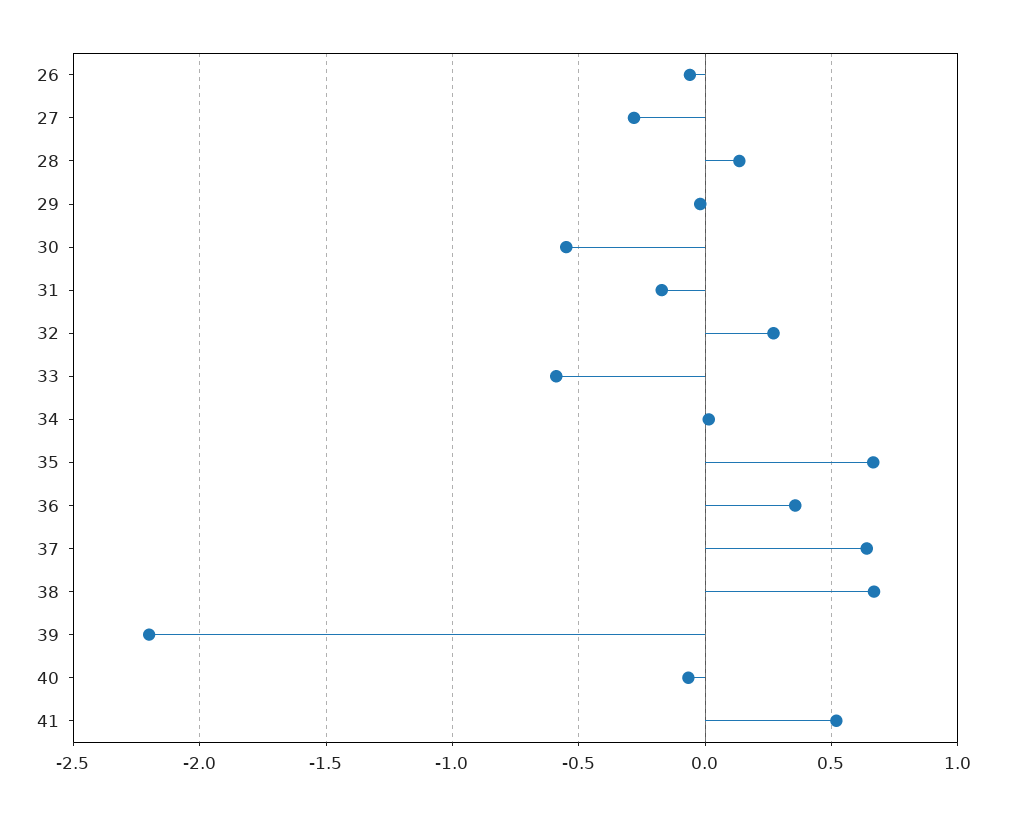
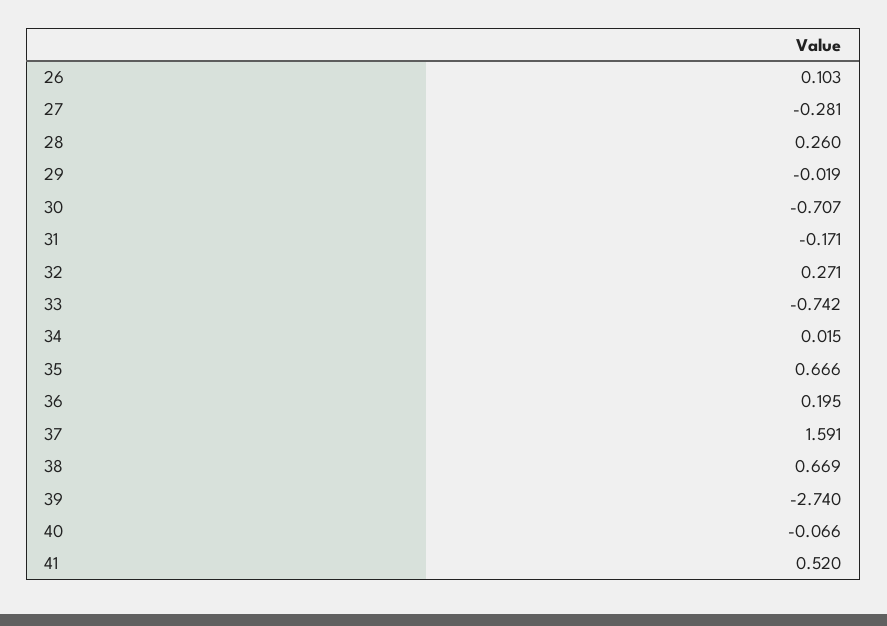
26: -0.05 -> 0.103
28: 0.15 -> 0.26
30: -0.55 -> -0.707
33: -0.6 -> -0.742
36: 0.35 -> 0.195
37: 0.65 -> 1.591
39: -2.2 -> -2.74

